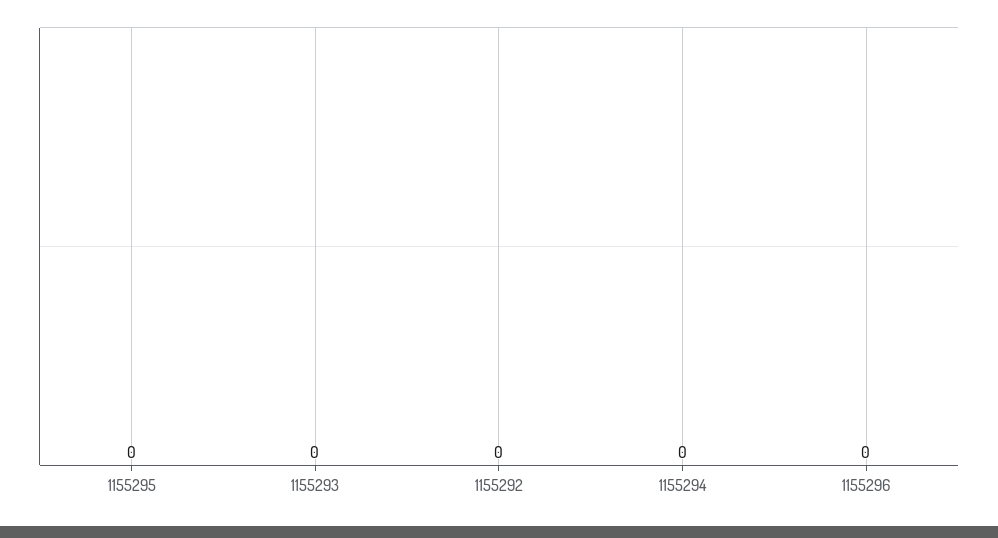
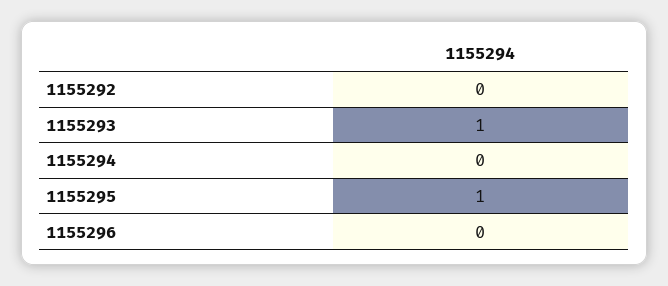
1155295: 0 -> 1
1155293: 0 -> 1

